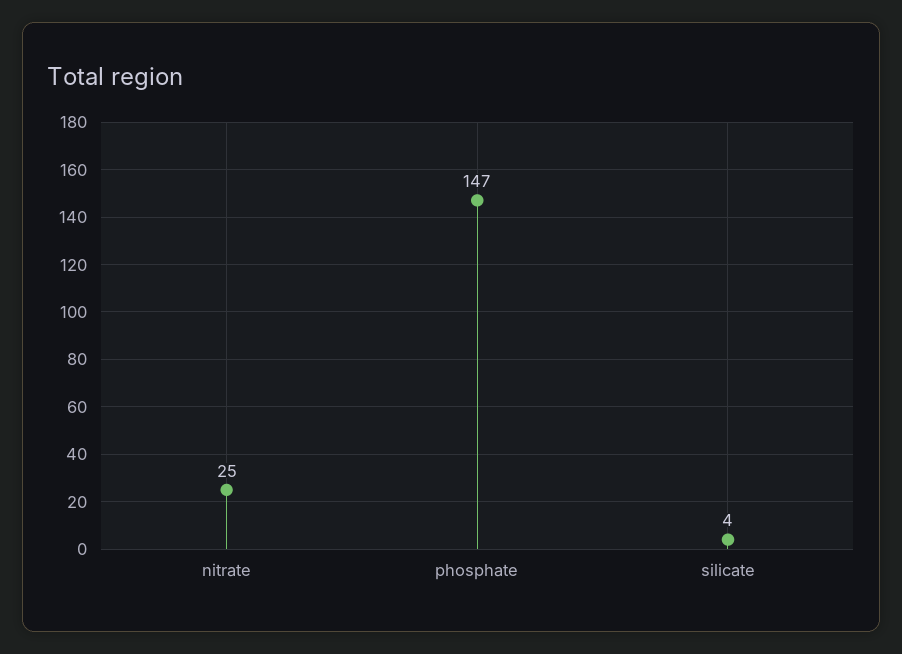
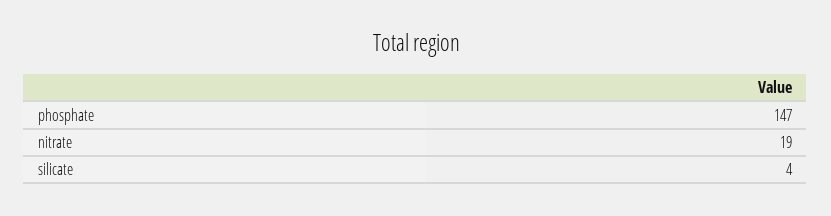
nitrate: 25 -> 19

